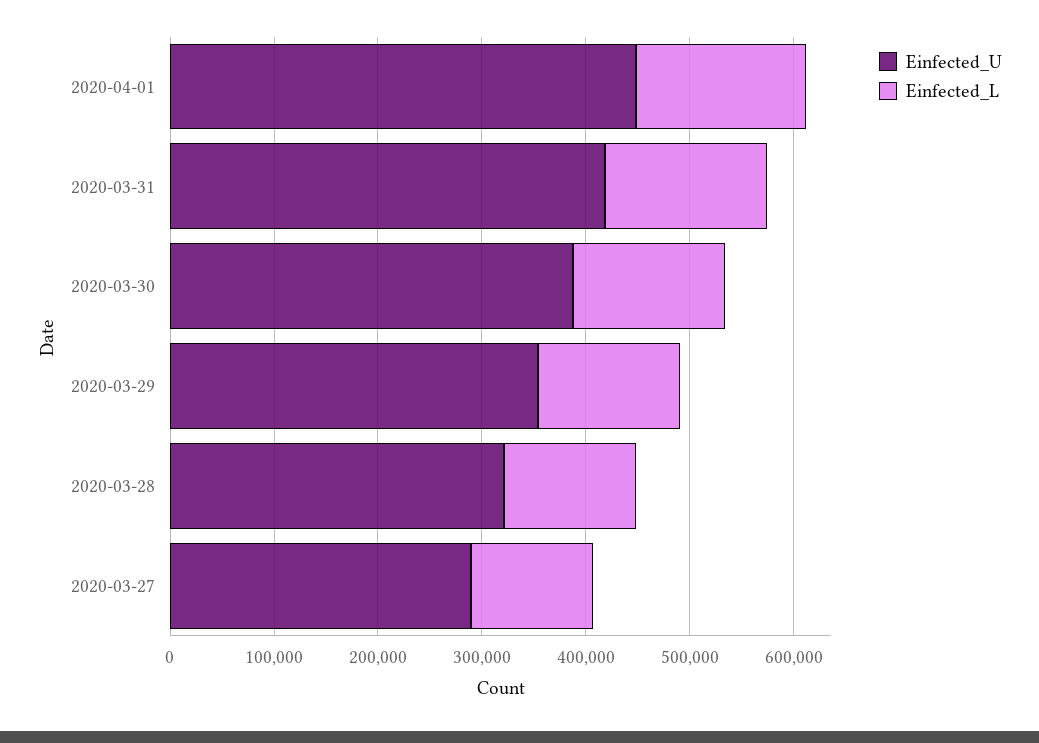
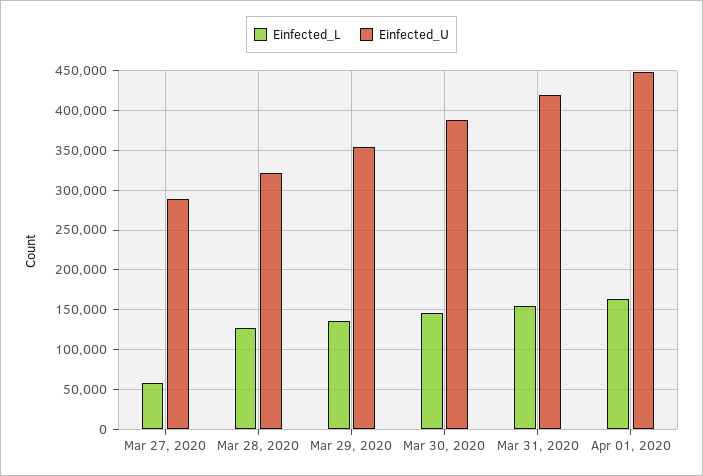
Einfected_L, 2020-03-27: 120000 -> 60000

